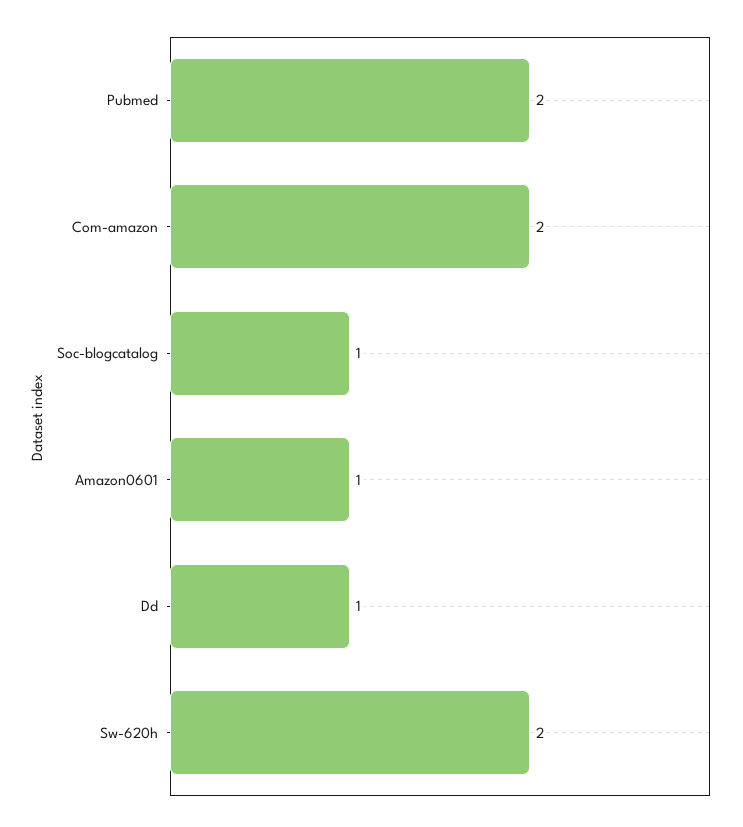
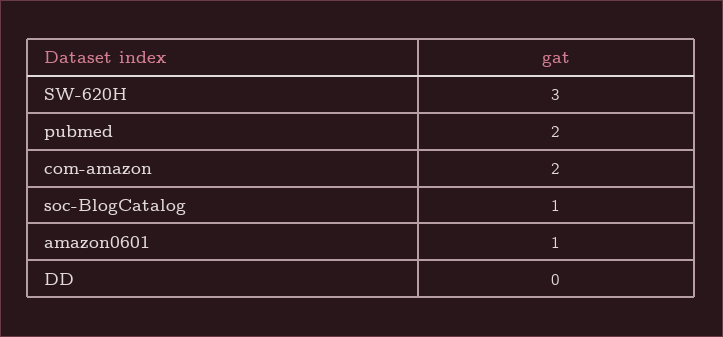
Dd: 1 -> 0
Sw-620h: 2 -> 3

